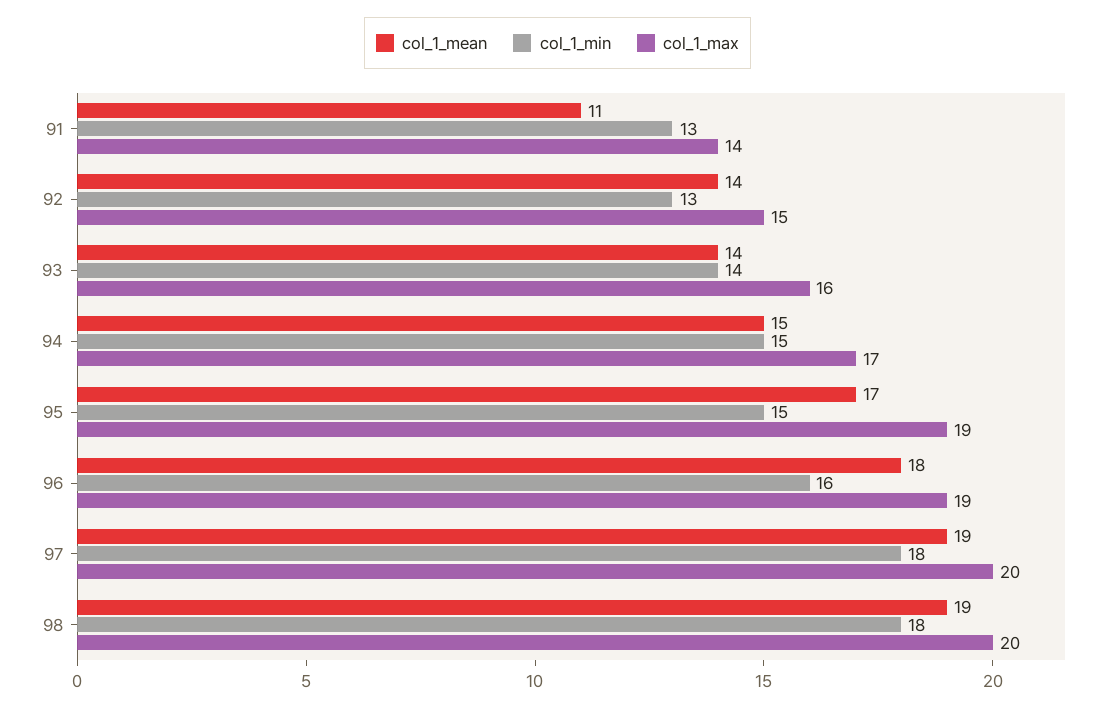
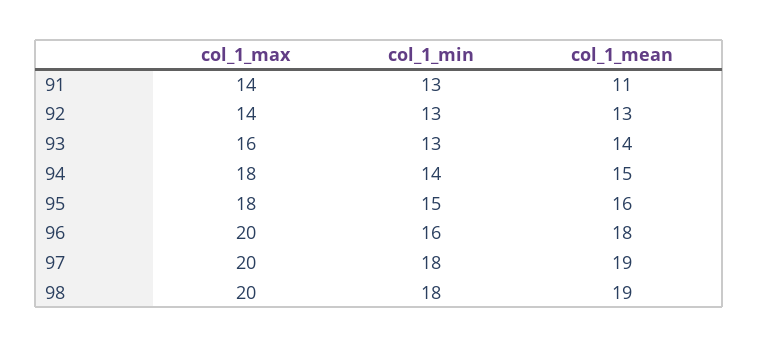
col_1_mean, 92: 14 -> 13
col_1_max, 92: 15 -> 14
col_1_min, 93: 14 -> 13
col_1_min, 94: 15 -> 14
col_1_max, 94: 17 -> 18
col_1_mean, 95: 17 -> 16
col_1_max, 95: 19 -> 18
col_1_max, 96: 19 -> 20

